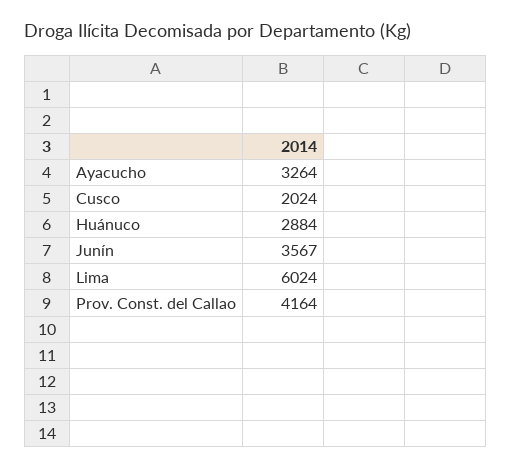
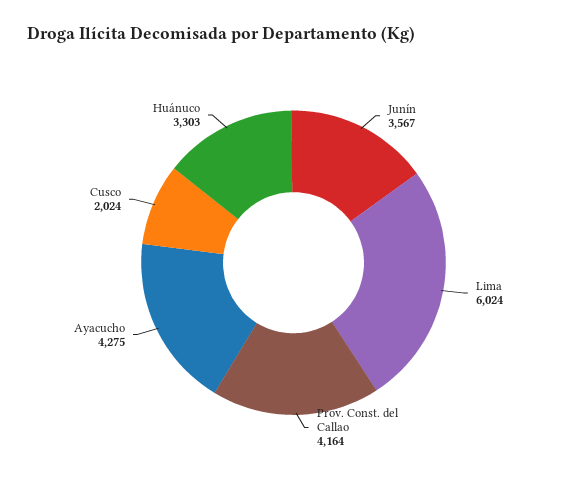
Ayacucho: 3264 -> 4275
Huánuco: 2884 -> 3303

